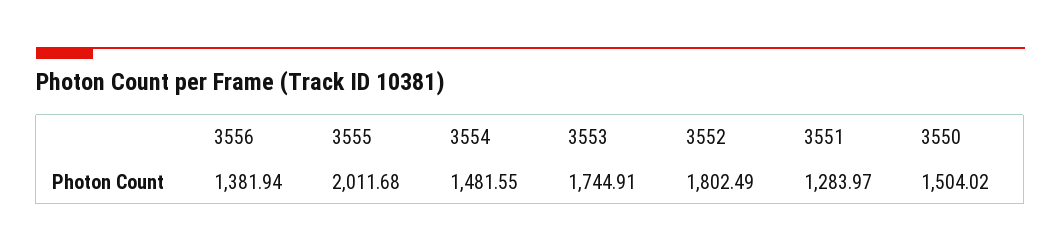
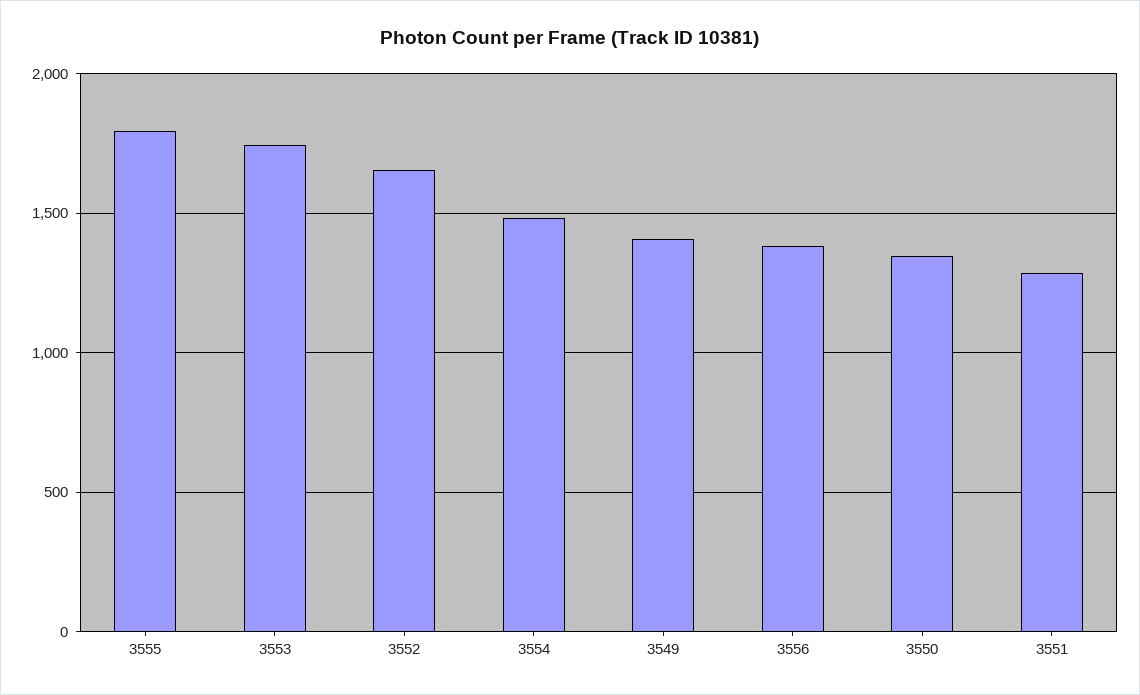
3555: 2011.68 -> 1800
3552: 1802.49 -> 1650
3550: 1504.02 -> 1350
3549: none -> 1400

